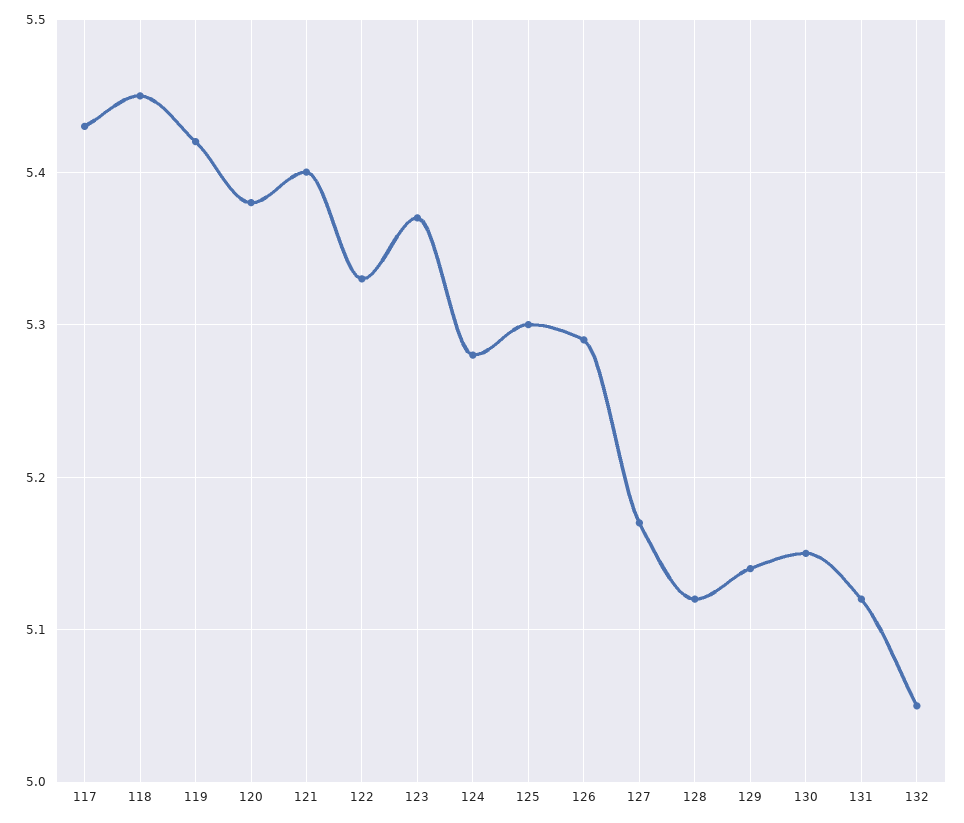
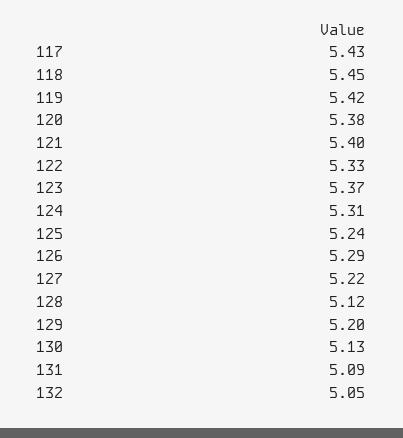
124: 5.28 -> 5.31
125: 5.3 -> 5.24
127: 5.17 -> 5.22
129: 5.14 -> 5.2
130: 5.15 -> 5.13
131: 5.12 -> 5.09

